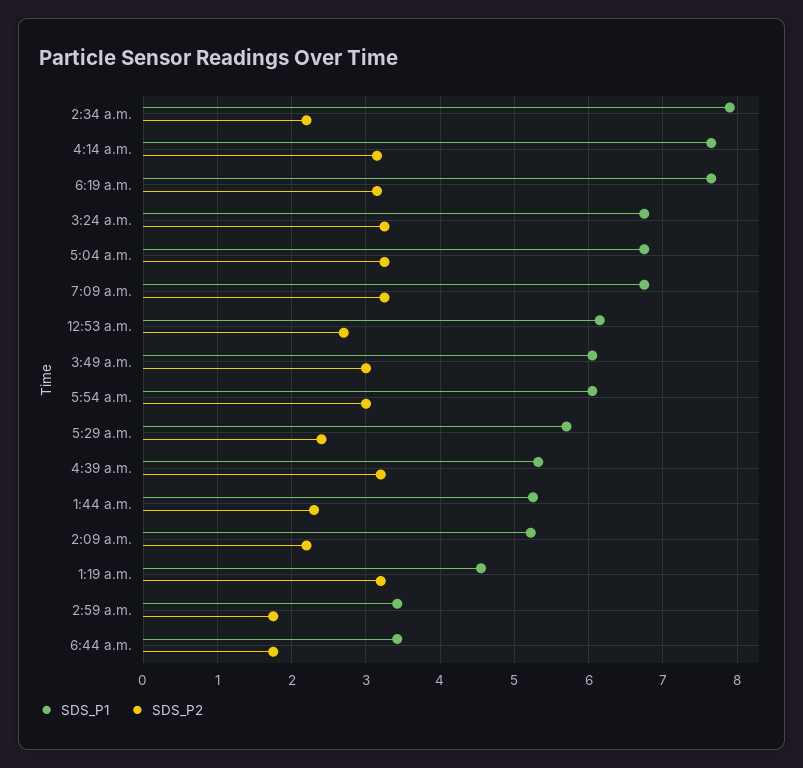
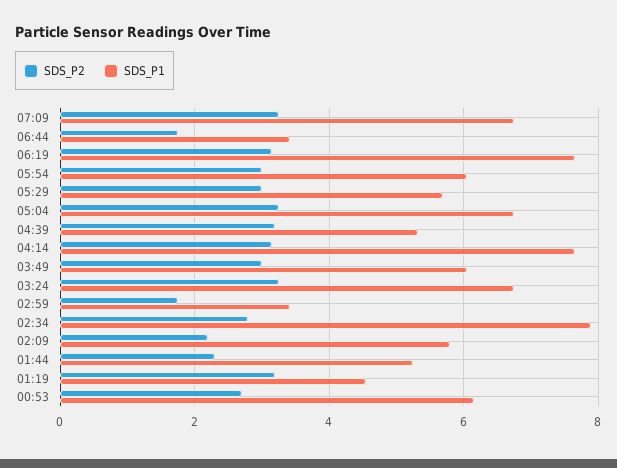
SDS_P2, 2:34 a.m.: 2.2 -> 2.8
SDS_P2, 5:29 a.m.: 2.4 -> 3
SDS_P1, 2:09 a.m.: 5.2 -> 5.8

